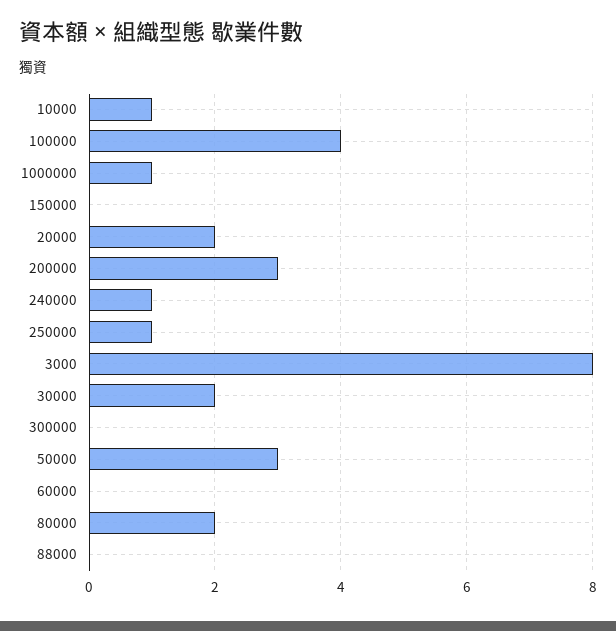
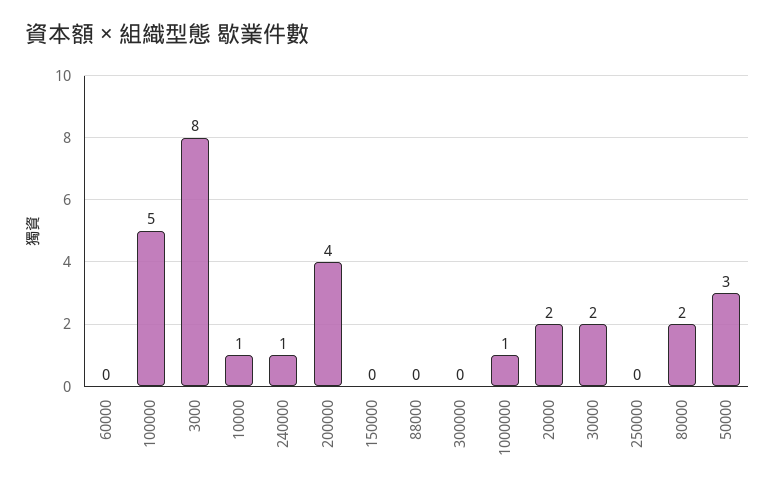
100000: 4 -> 5
200000: 3 -> 4
250000: 1 -> 0

